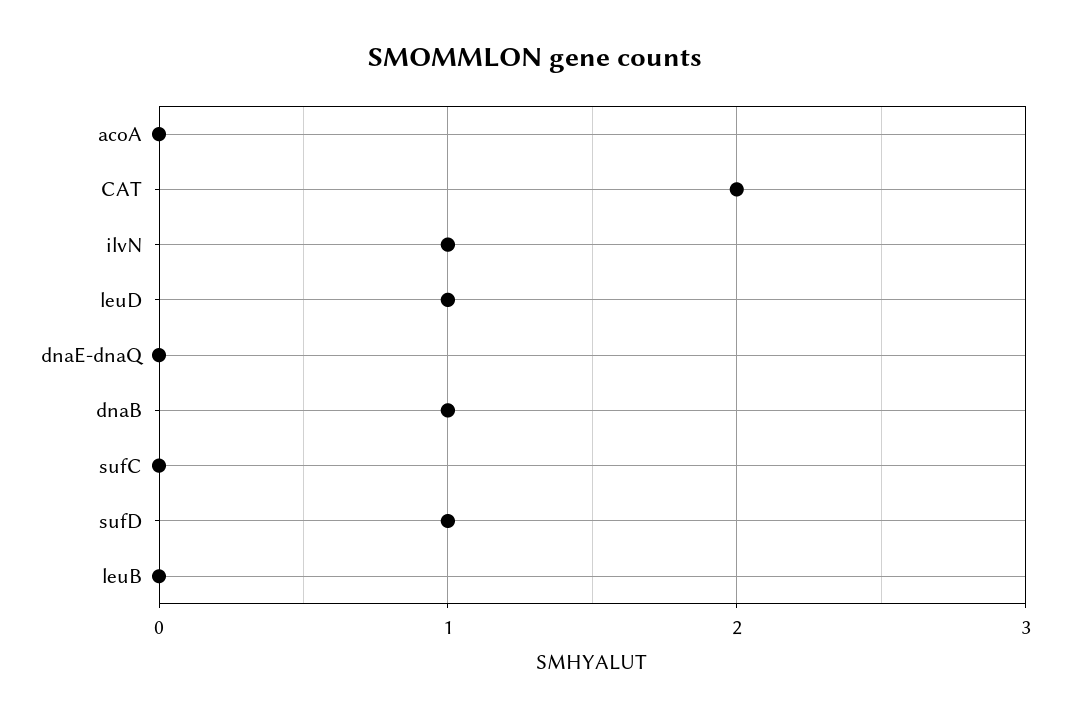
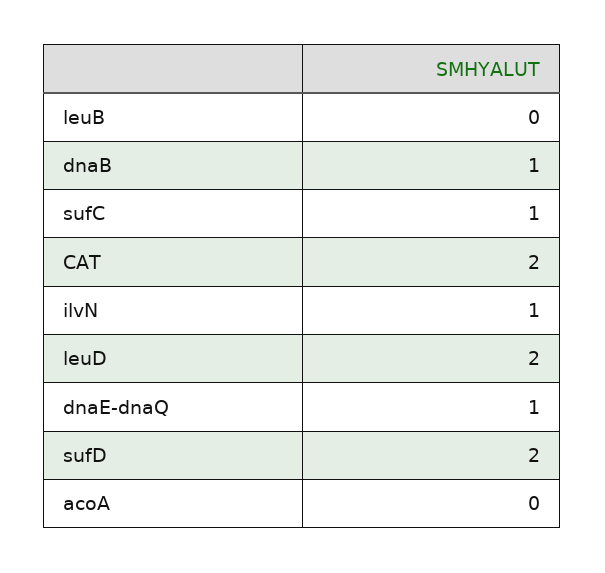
leuD: 1 -> 2
dnaE-dnaQ: 0 -> 1
sufC: 0 -> 1
sufD: 1 -> 2

